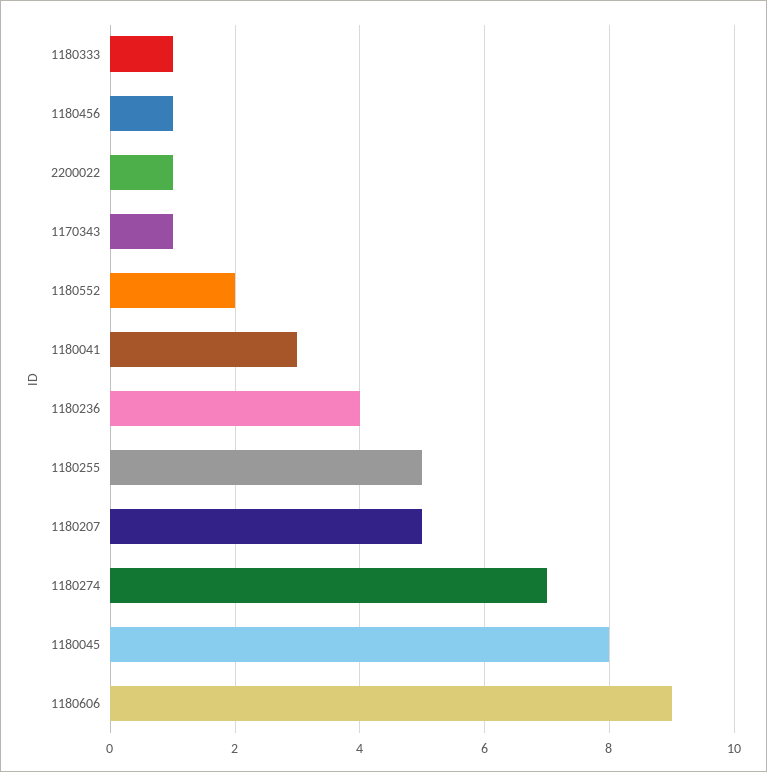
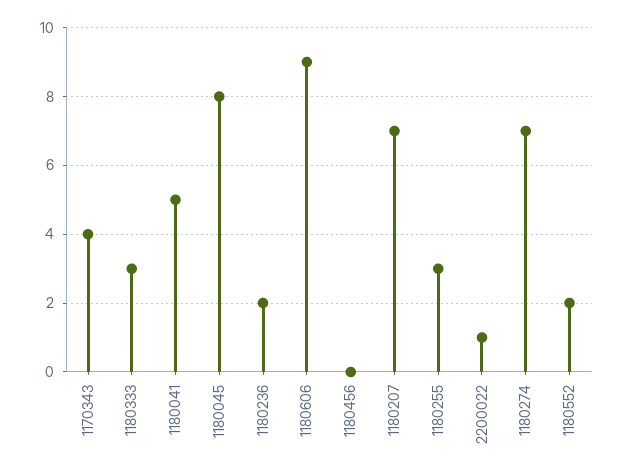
1180333: 1 -> 3
1180456: 1 -> 0
1170343: 1 -> 4
1180041: 3 -> 5
1180236: 4 -> 2
1180255: 5 -> 3
1180207: 5 -> 7

